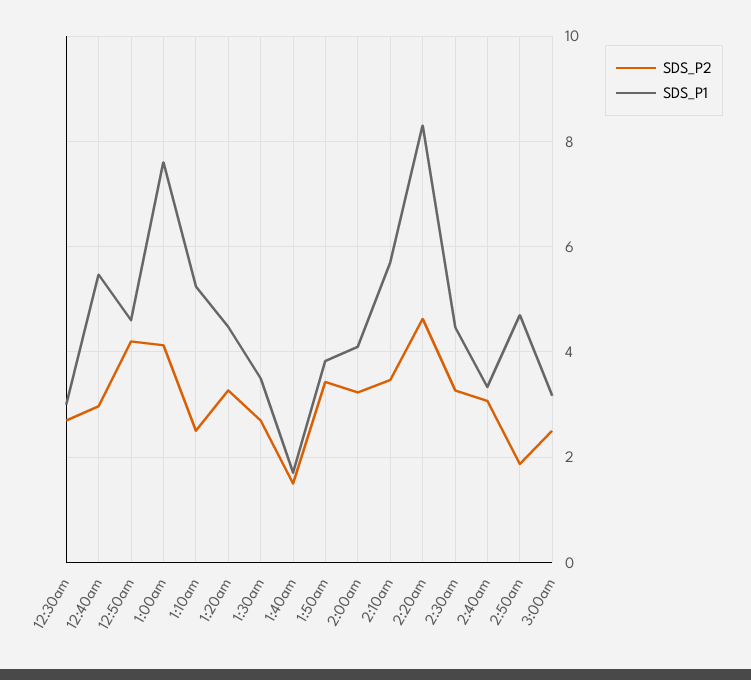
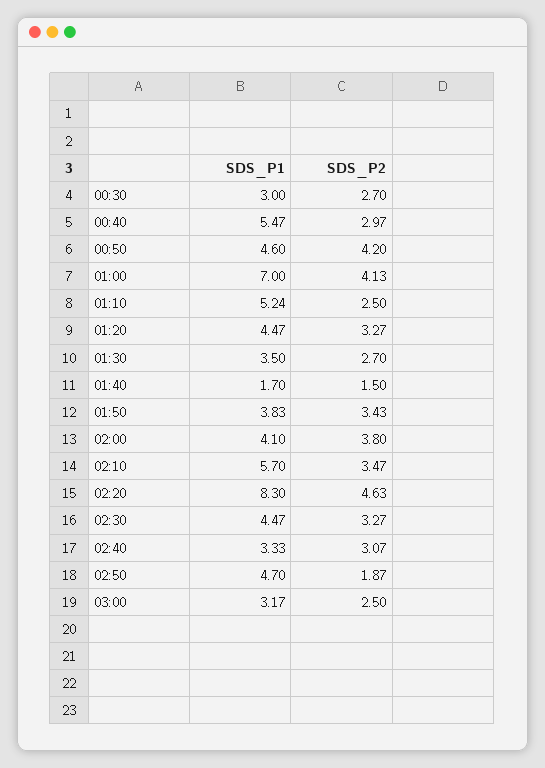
SDS_P1, 1:00am: 7.6 -> 7
SDS_P2, 2:00am: 3.2 -> 3.8

